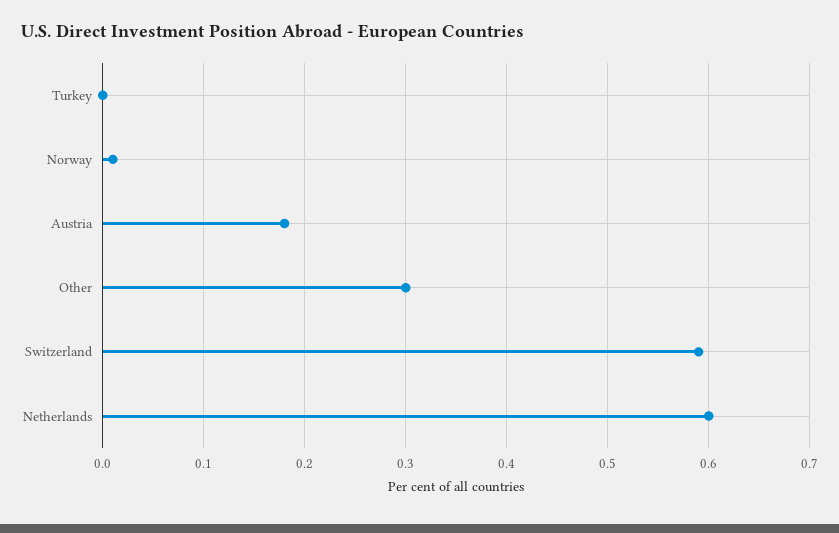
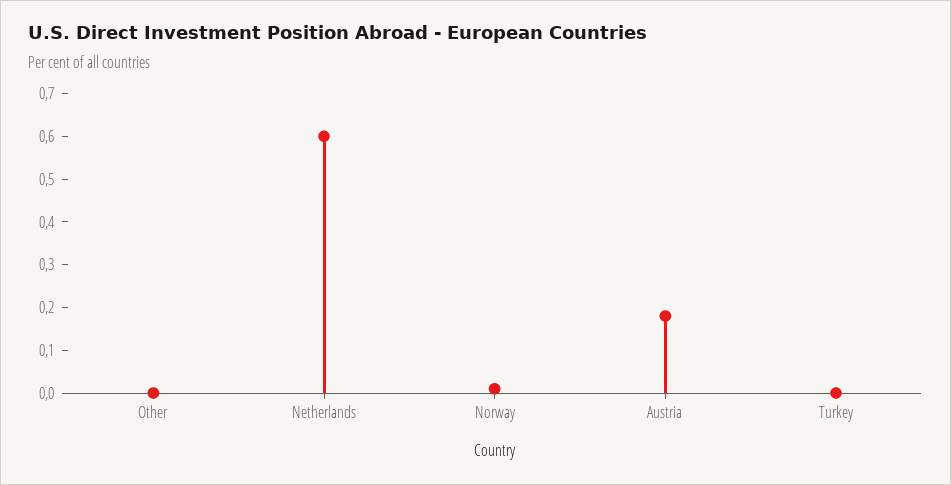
Other: 0.3 -> 0
Switzerland: 0.59 -> none

